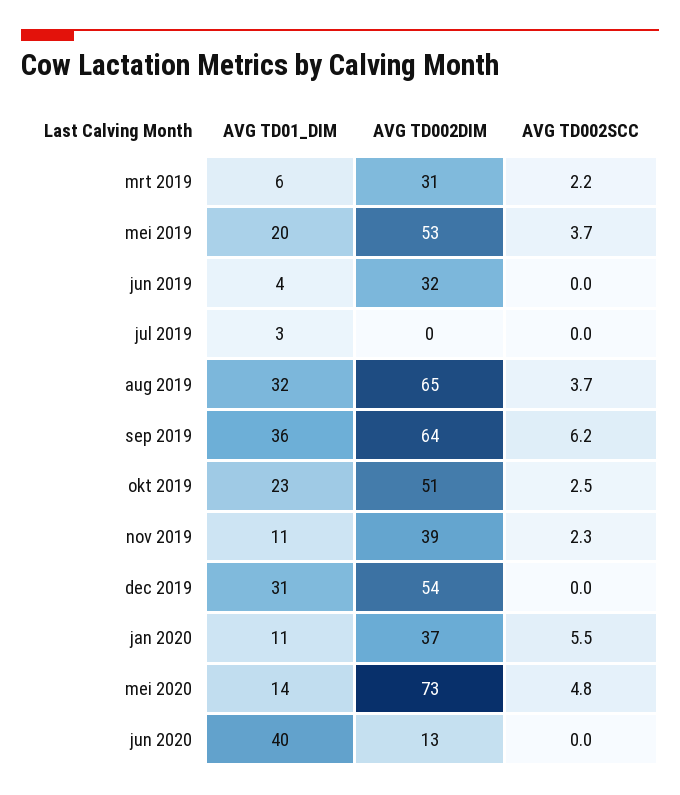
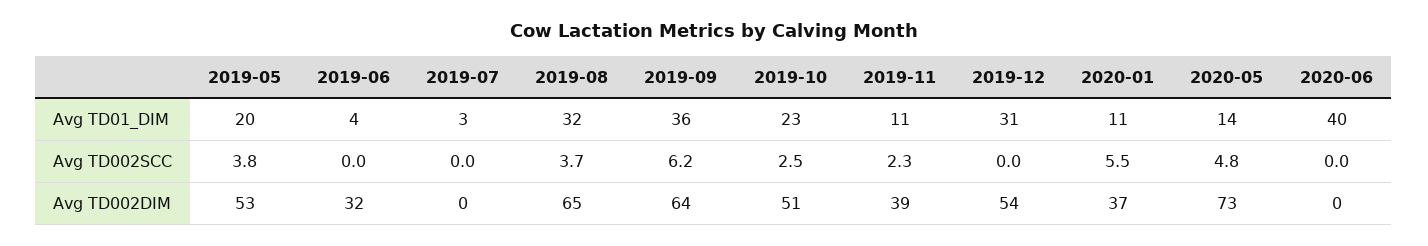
AVG TD01_DIM, mrt 2019: 6 -> none
AVG TD002DIM, mrt 2019: 31 -> none
AVG TD002SCC, mrt 2019: 2.2 -> none
AVG TD002SCC, mei 2019: 3.7 -> 3.8
AVG TD002DIM, jun 2020: 13 -> 0

